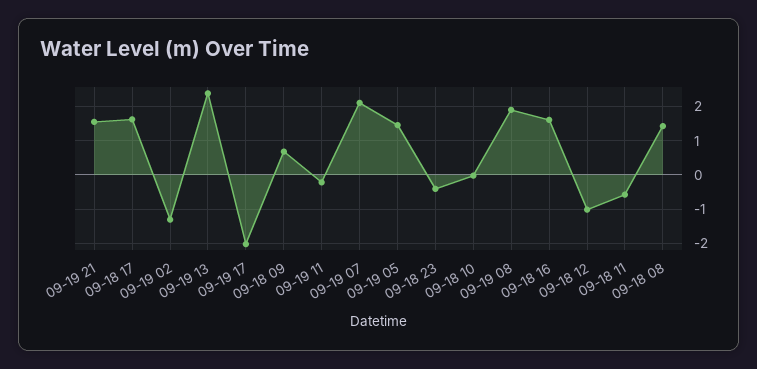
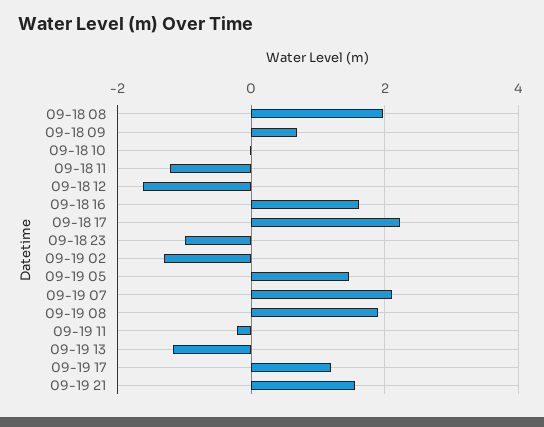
09-18 17: 1.6 -> 2.2
09-19 13: 2.4 -> -1.2
09-19 17: -2 -> 1.2
09-18 23: -0.4 -> -1
09-18 12: -1 -> -1.6
09-18 11: -0.6 -> -1.2
09-18 08: 1.4 -> 2

